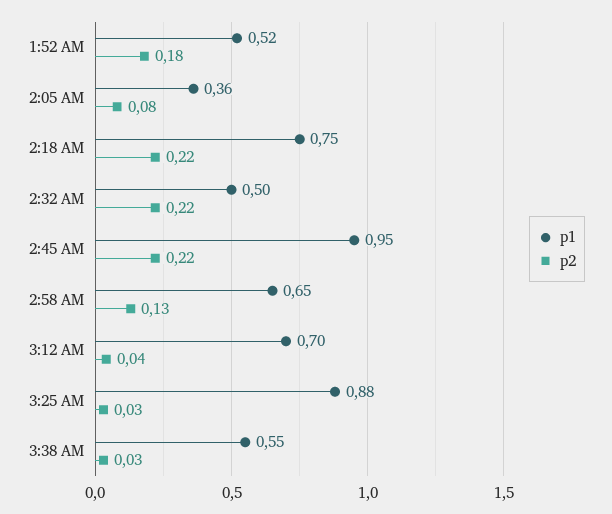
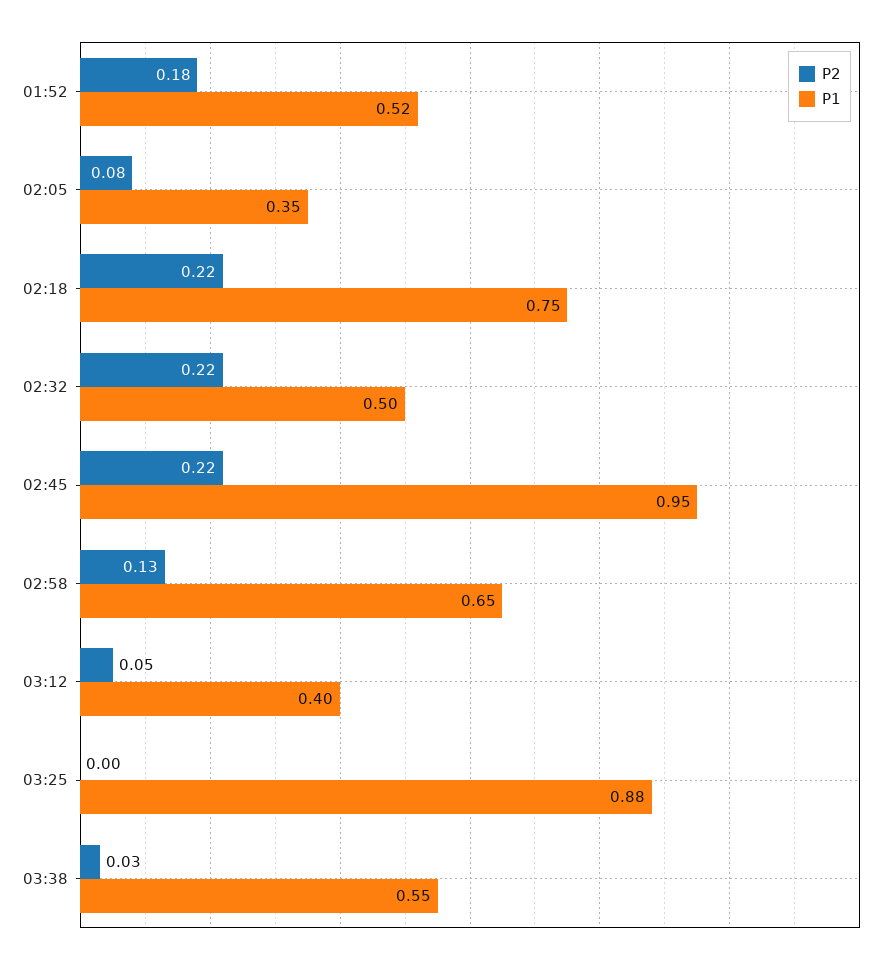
p1, 2:05 AM: 0.36 -> 0.35
p1, 3:12 AM: 0.7 -> 0.4
p2, 3:12 AM: 0.04 -> 0.05
p2, 3:25 AM: 0.03 -> 0

